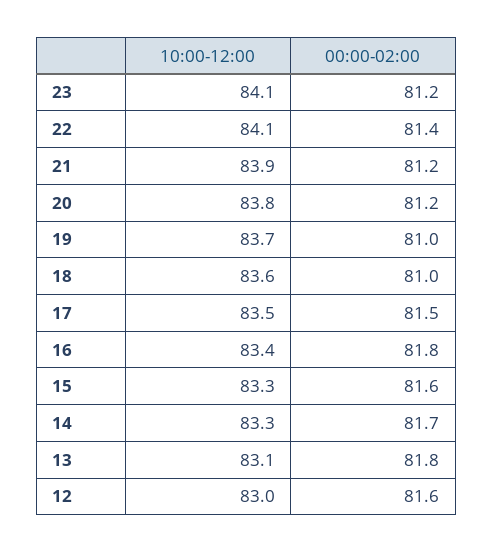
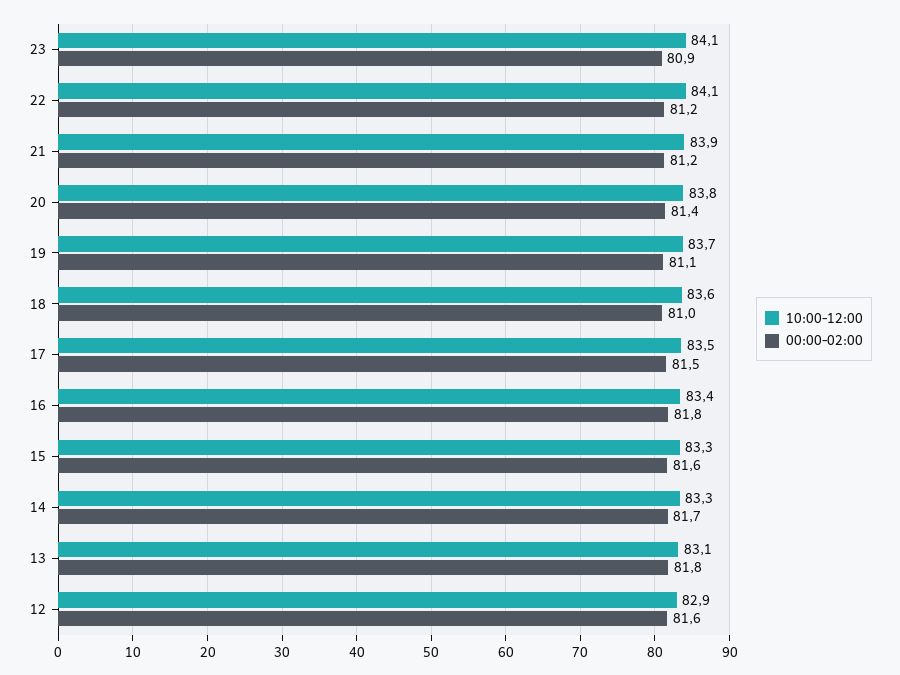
00:00-02:00, 23: 81.2 -> 80.9
00:00-02:00, 22: 81.4 -> 81.2
00:00-02:00, 20: 81.2 -> 81.4
00:00-02:00, 19: 81 -> 81.1
10:00-12:00, 12: 83 -> 82.9

